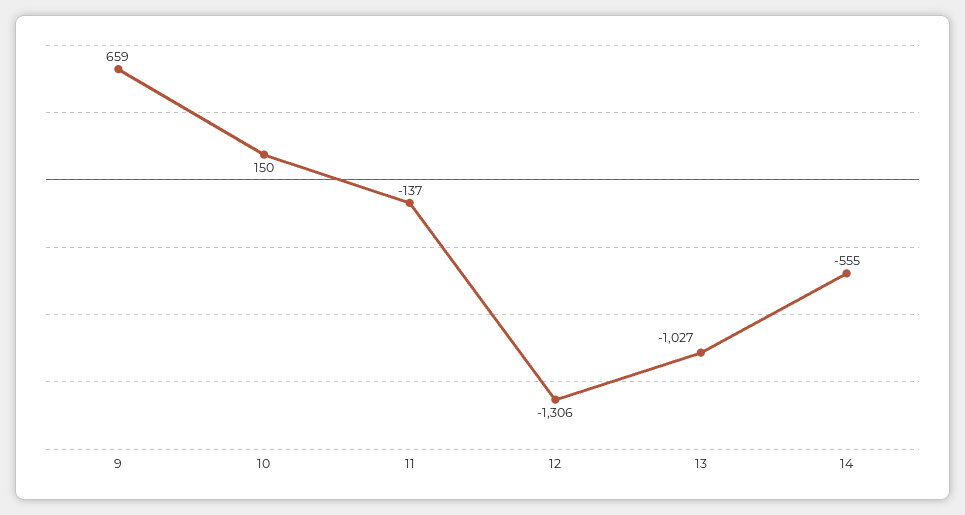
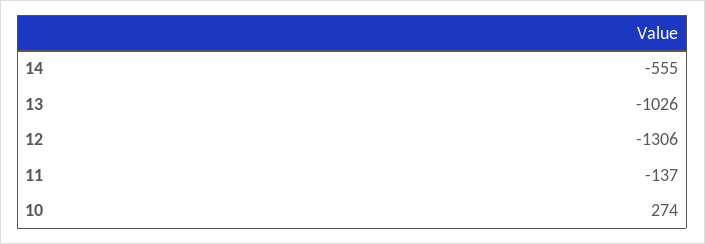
9: 659 -> none
10: 150 -> 274
13: -1027 -> -1026

